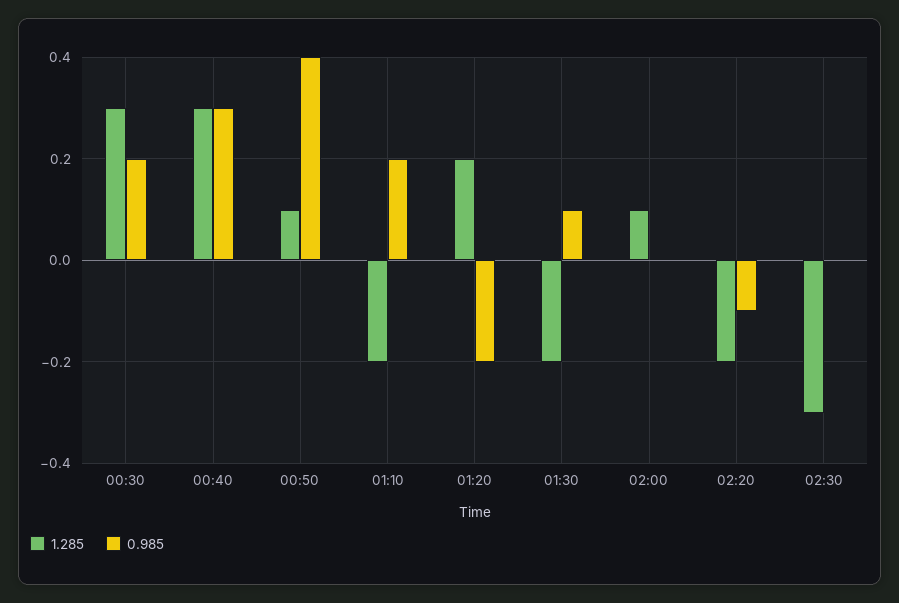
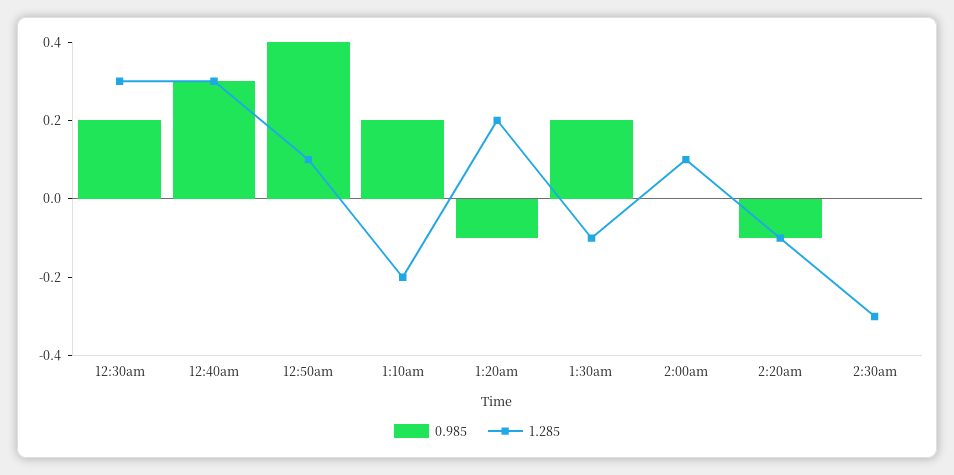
0.985, 01:20: -0.2 -> -0.1
1.285, 01:30: -0.2 -> -0.1
0.985, 01:30: 0.1 -> 0.2
1.285, 02:20: -0.2 -> -0.1

